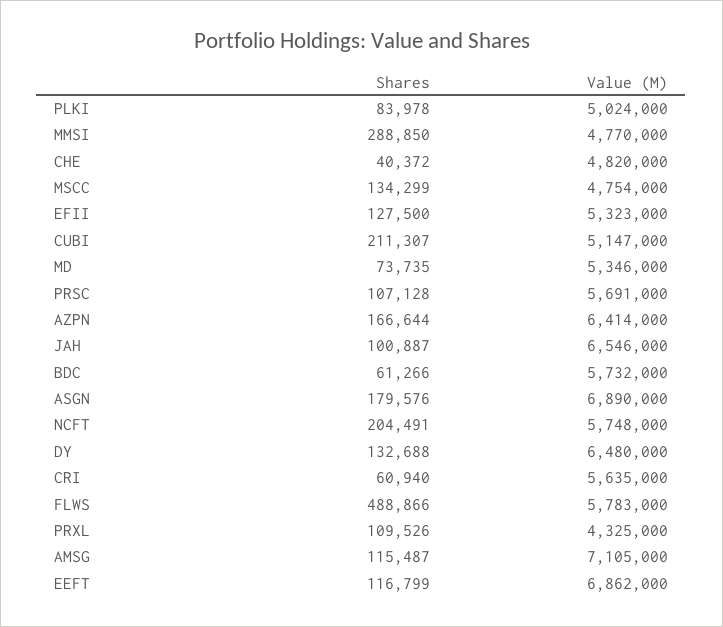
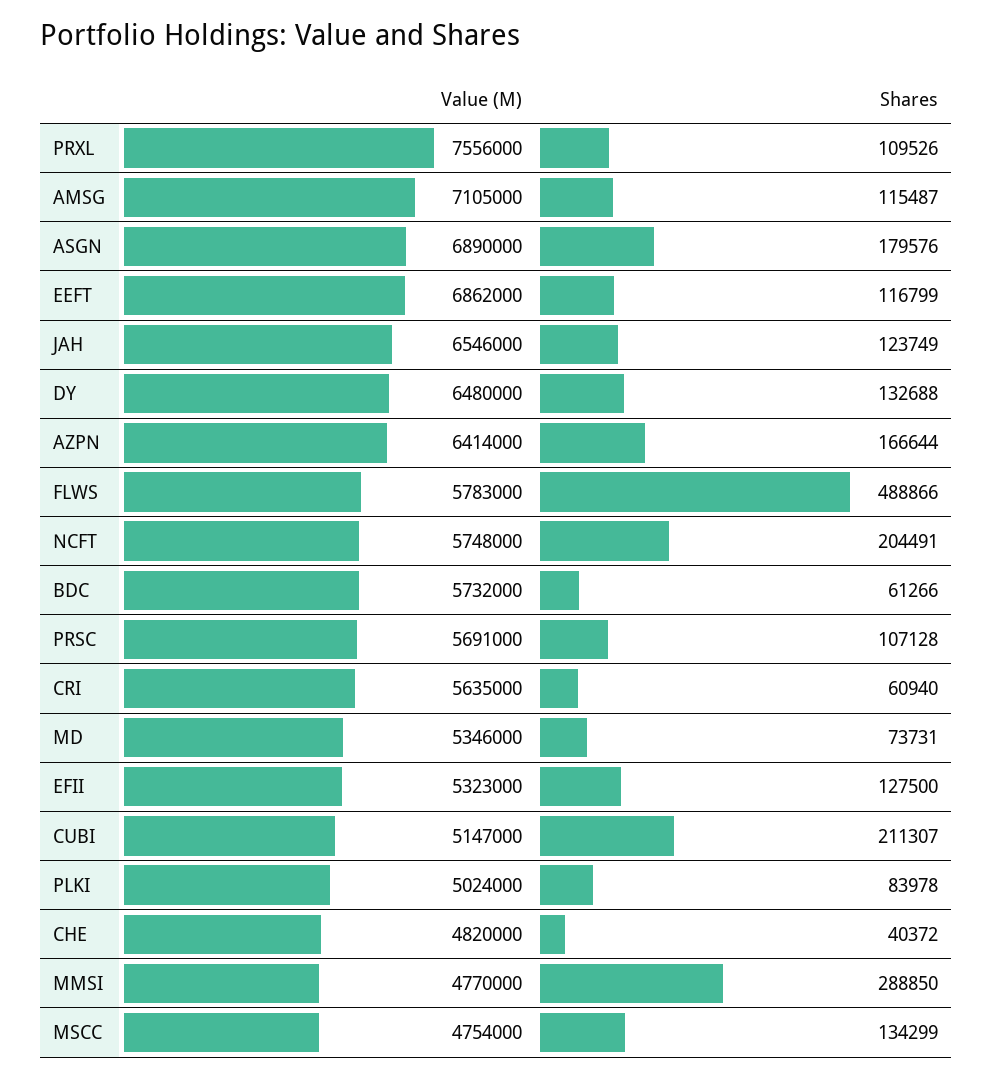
Shares, MD: 73735 -> 73731
Shares, JAH: 100887 -> 123749
Value (M), PRXL: 4325000 -> 7556000

